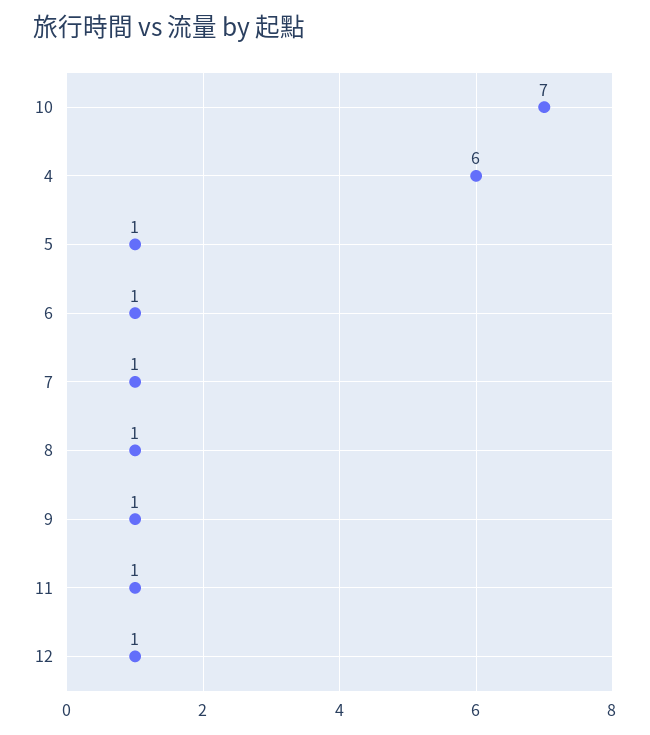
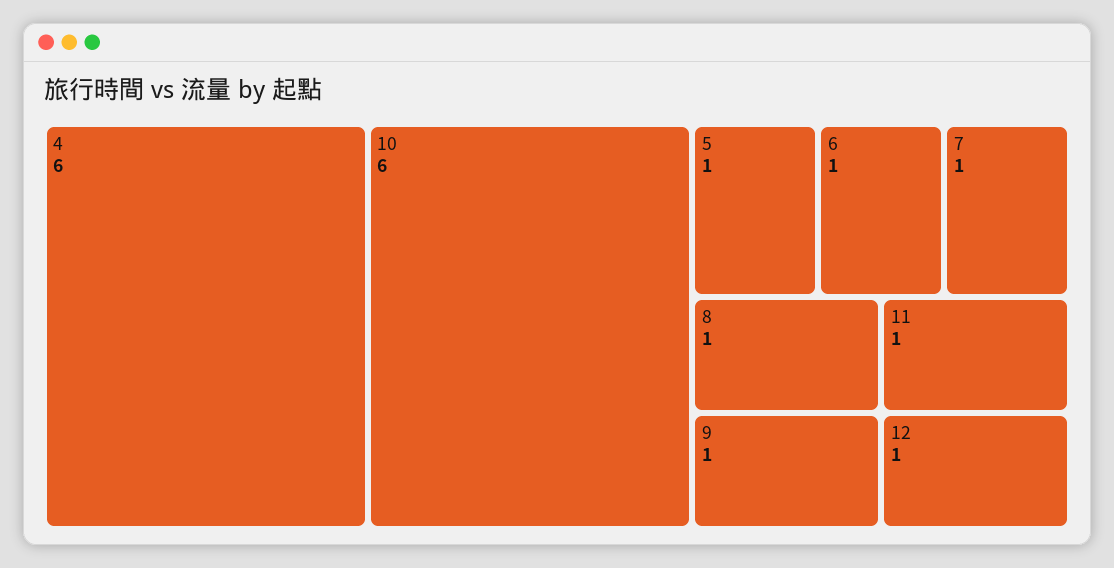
10: 7 -> 6

